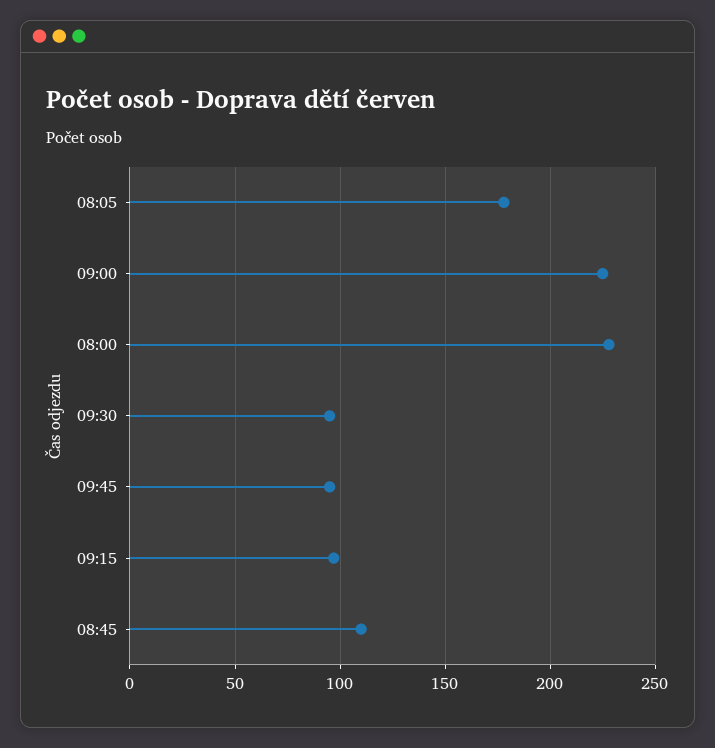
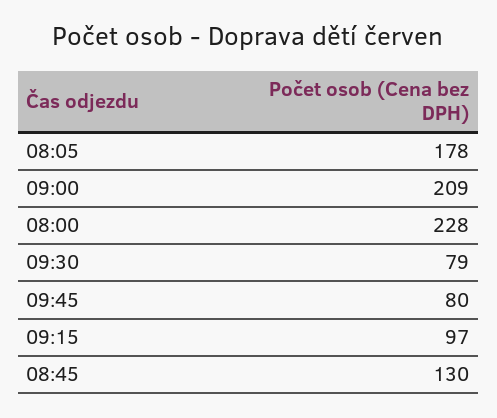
09:00: 225 -> 209
09:30: 95 -> 79
09:45: 95 -> 80
08:45: 110 -> 130

